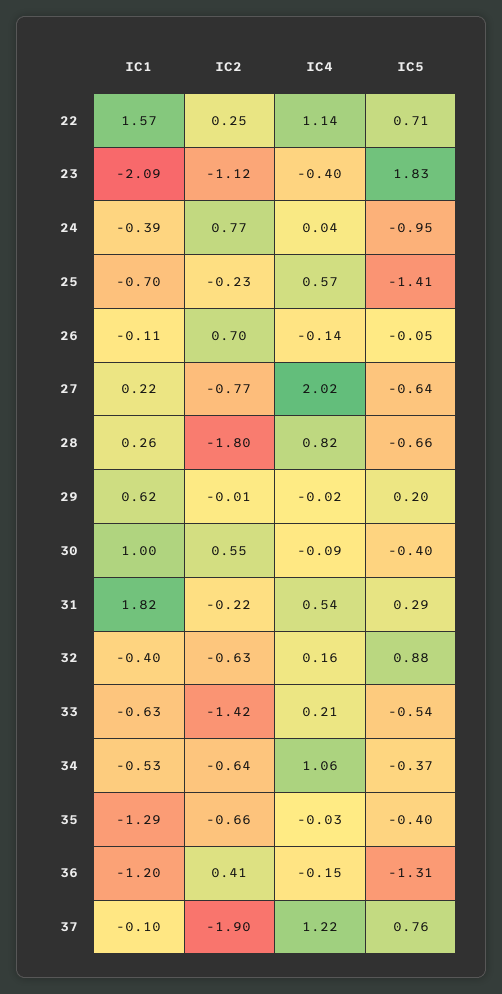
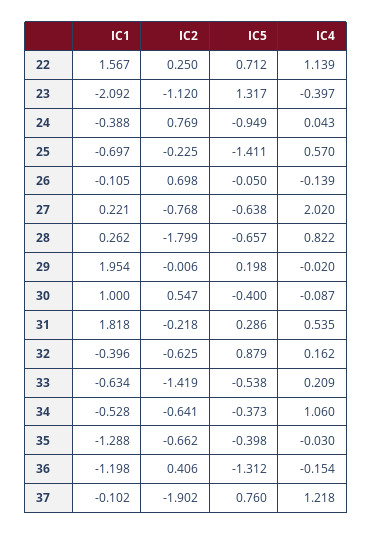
IC5, 23: 1.83 -> 1.317
IC1, 29: 0.62 -> 1.954

